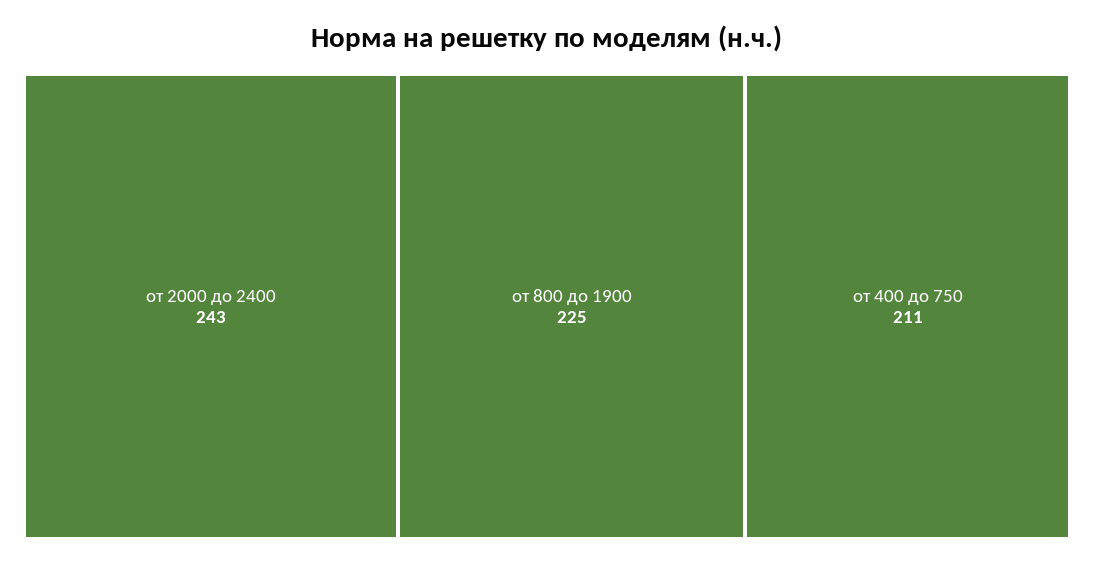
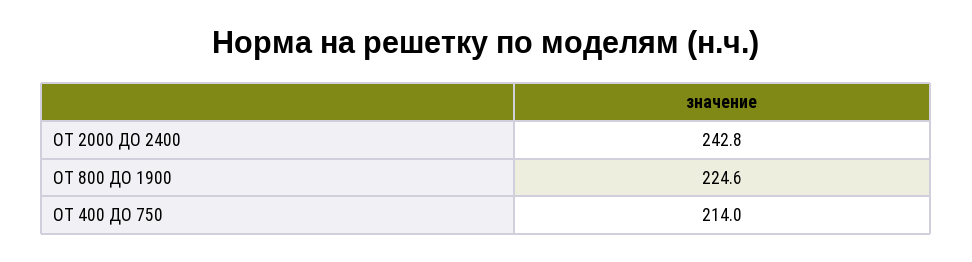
от 400 до 750: 211 -> 214

